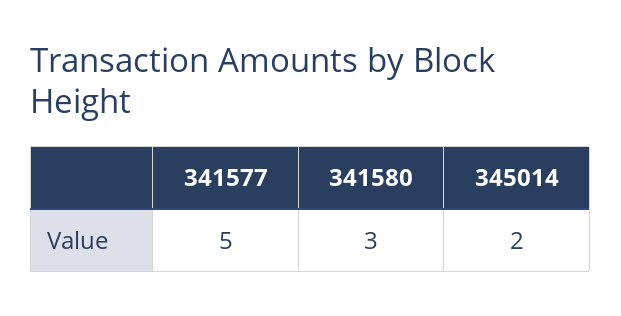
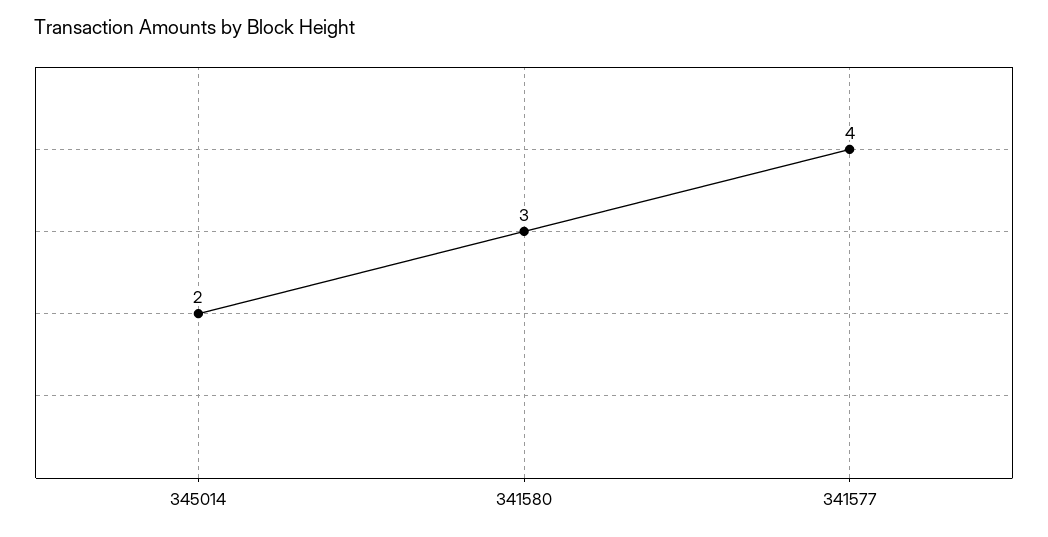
341577: 5 -> 4

